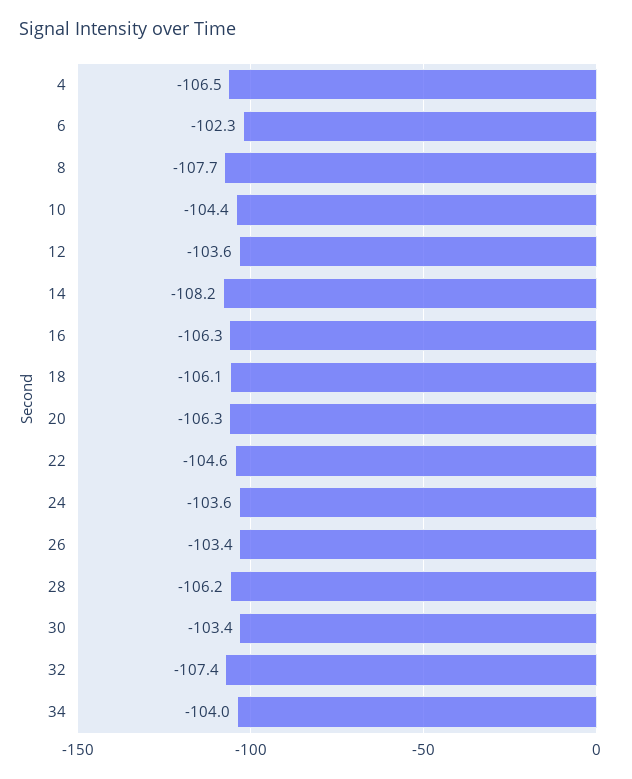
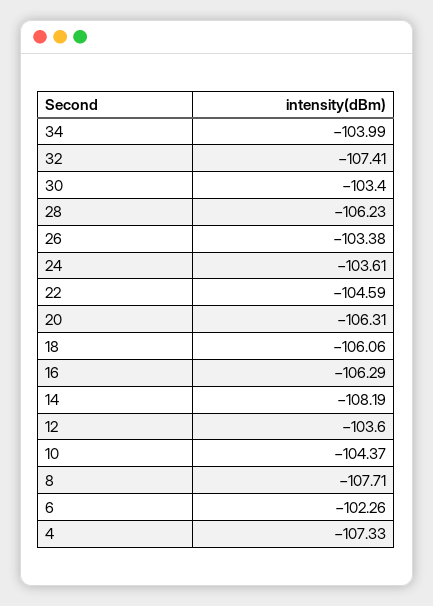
4: -106.5 -> -107.33

